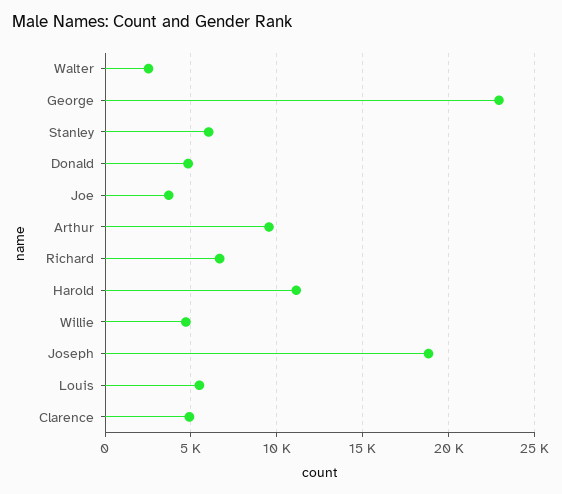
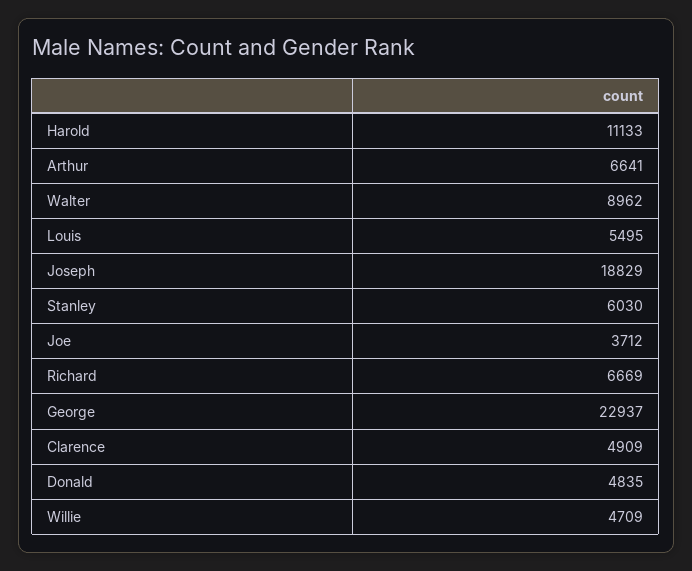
Walter: 2500 -> 8962
Arthur: 9500 -> 6641

